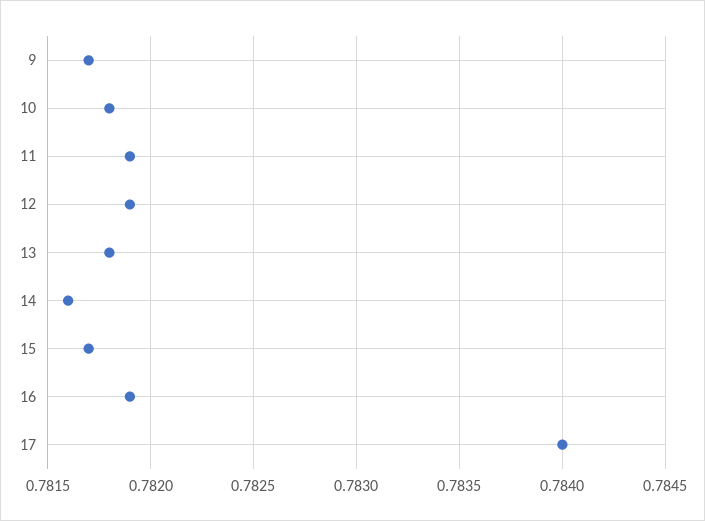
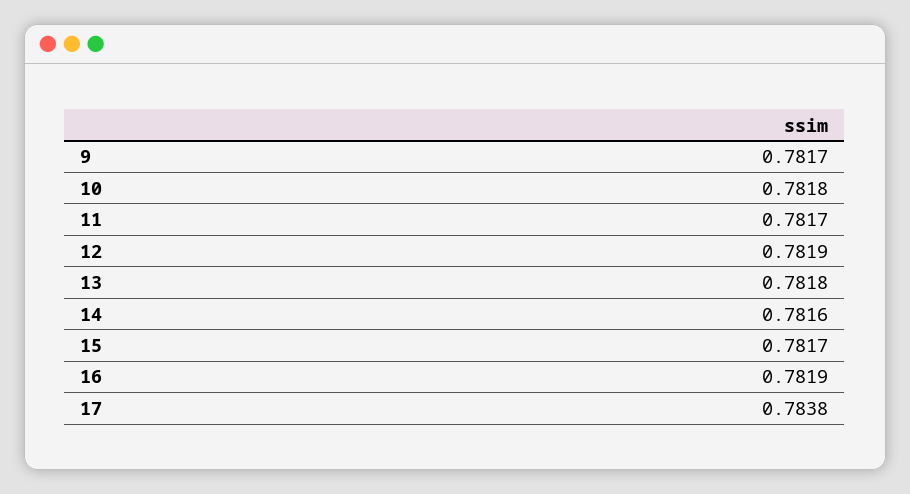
11: 0.7819 -> 0.7817
17: 0.784 -> 0.7838

